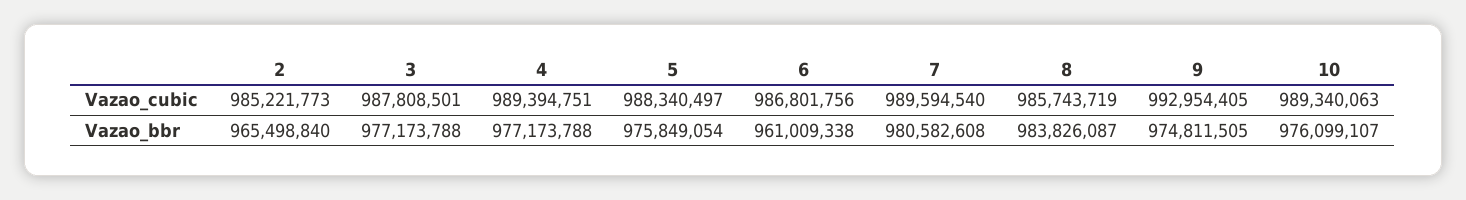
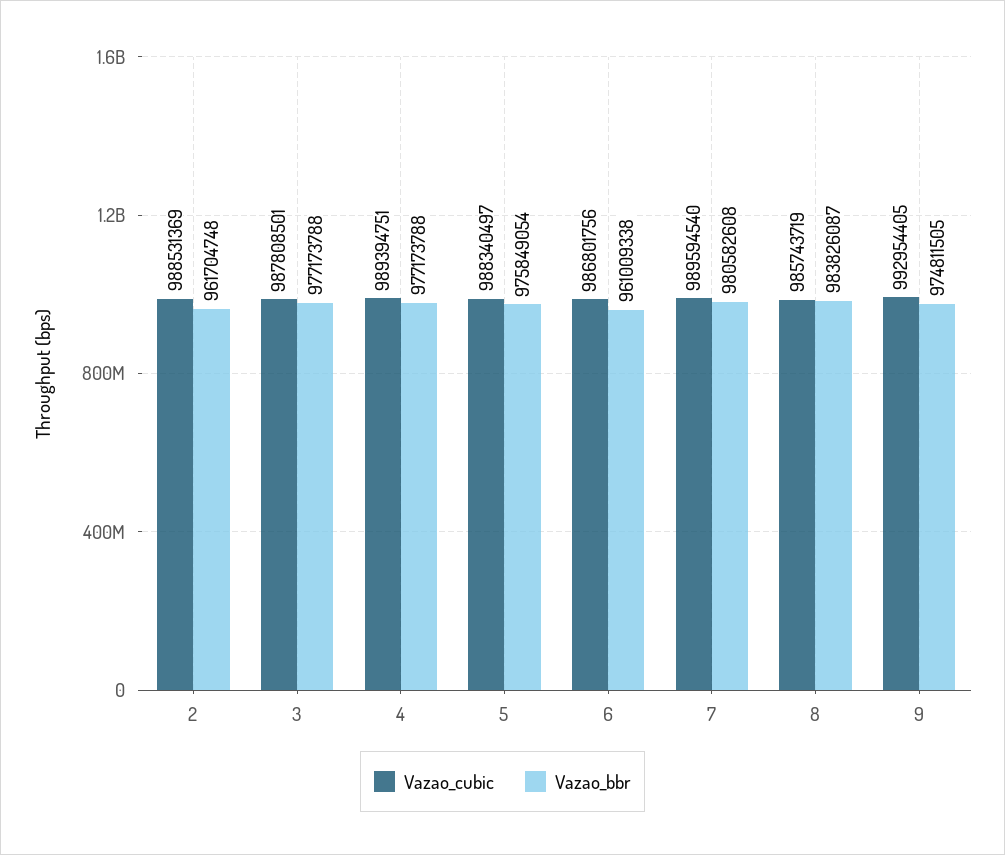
Vazao_cubic, 2: 985221773 -> 988531369
Vazao_cubic, 10: 989340063 -> none
Vazao_bbr, 2: 965498840 -> 961704748
Vazao_bbr, 10: 976099107 -> none

